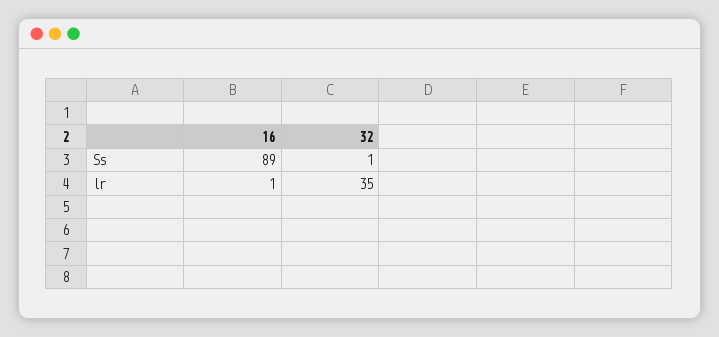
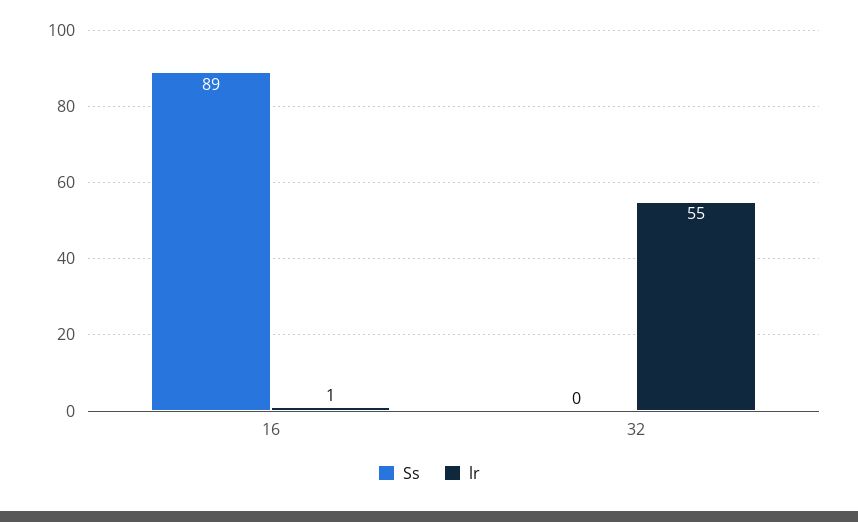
Ss, 32: 1 -> 0
lr, 32: 35 -> 55

